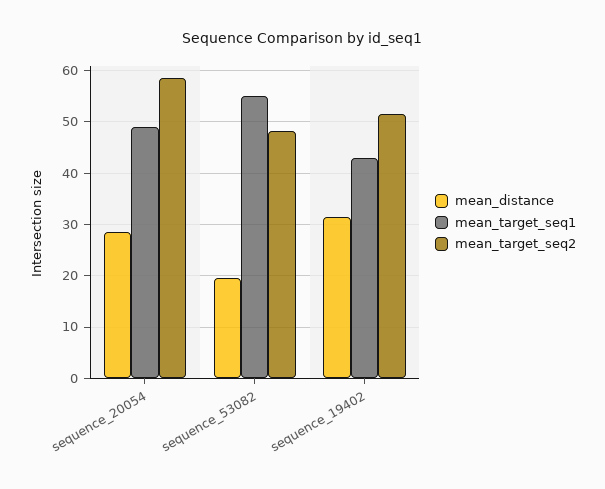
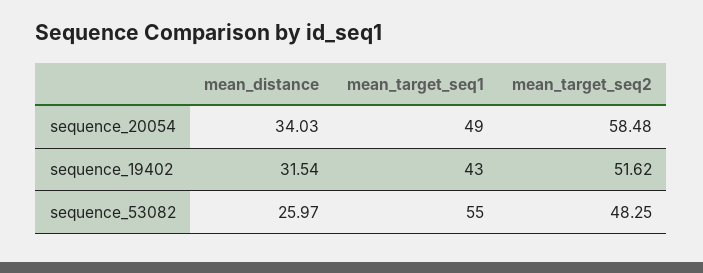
mean_distance, sequence_20054: 28 -> 34.03
mean_distance, sequence_53082: 20 -> 25.97

